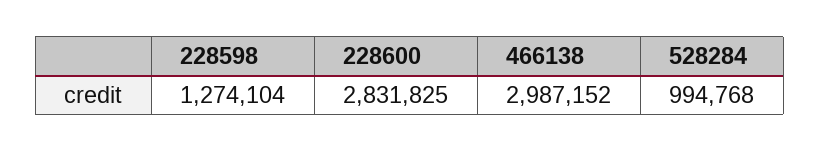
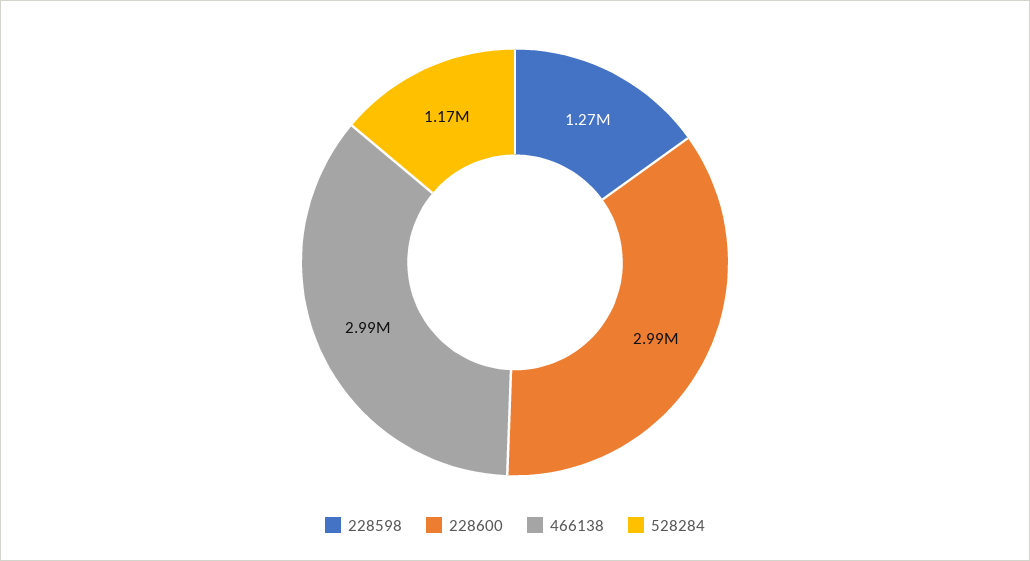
228600: 2831825 -> 2990000
528284: 994768 -> 1170000

